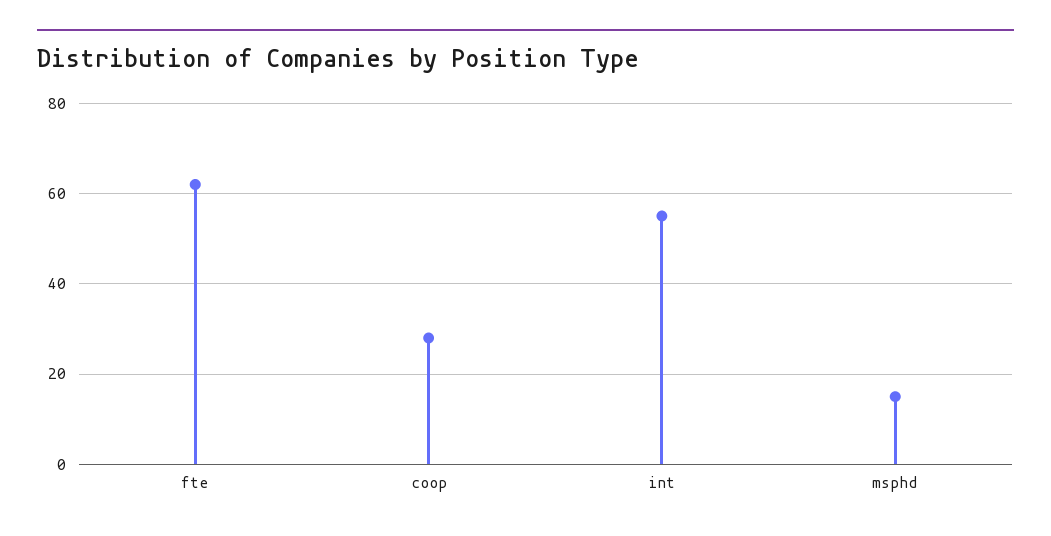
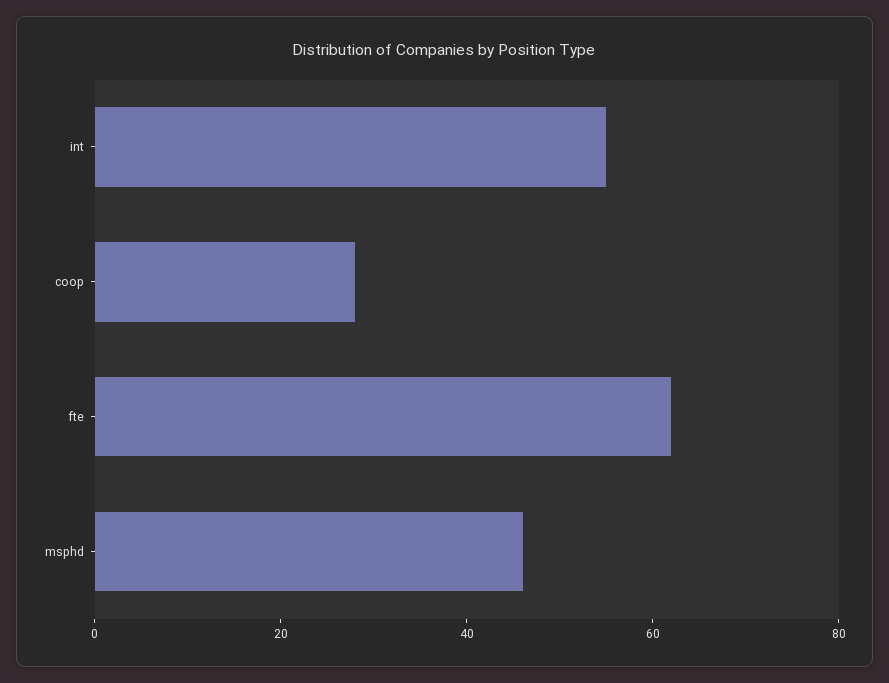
msphd: 15 -> 45

